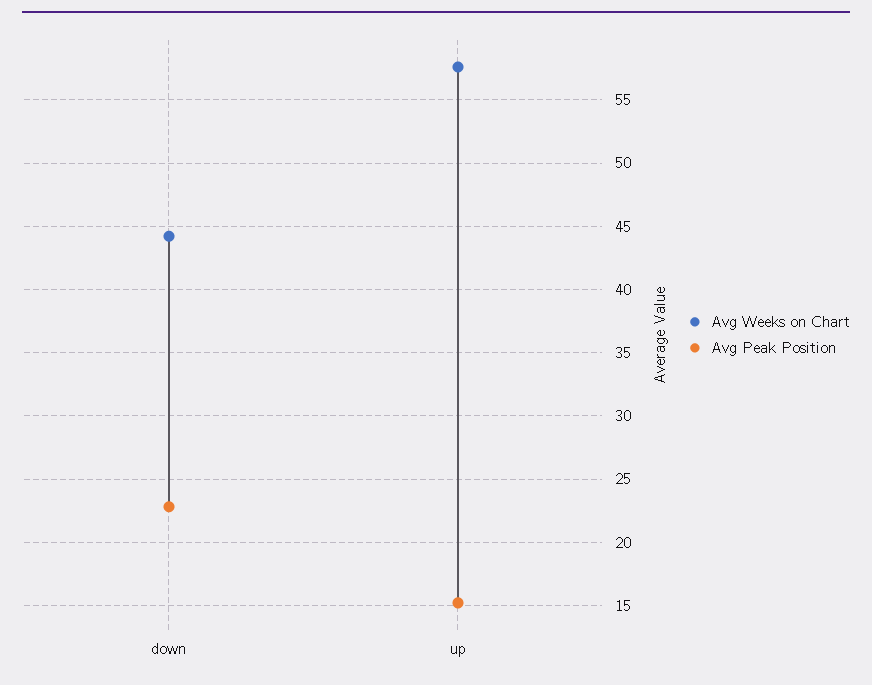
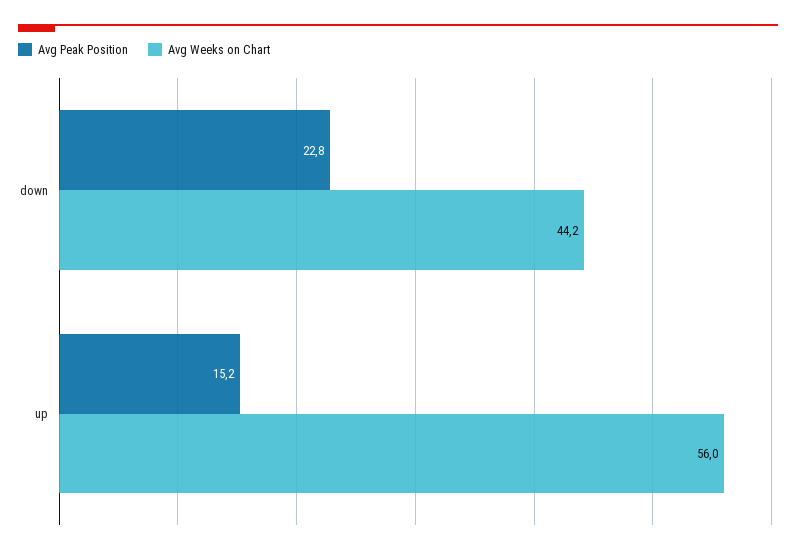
Avg Weeks on Chart, up: 57.5 -> 56

